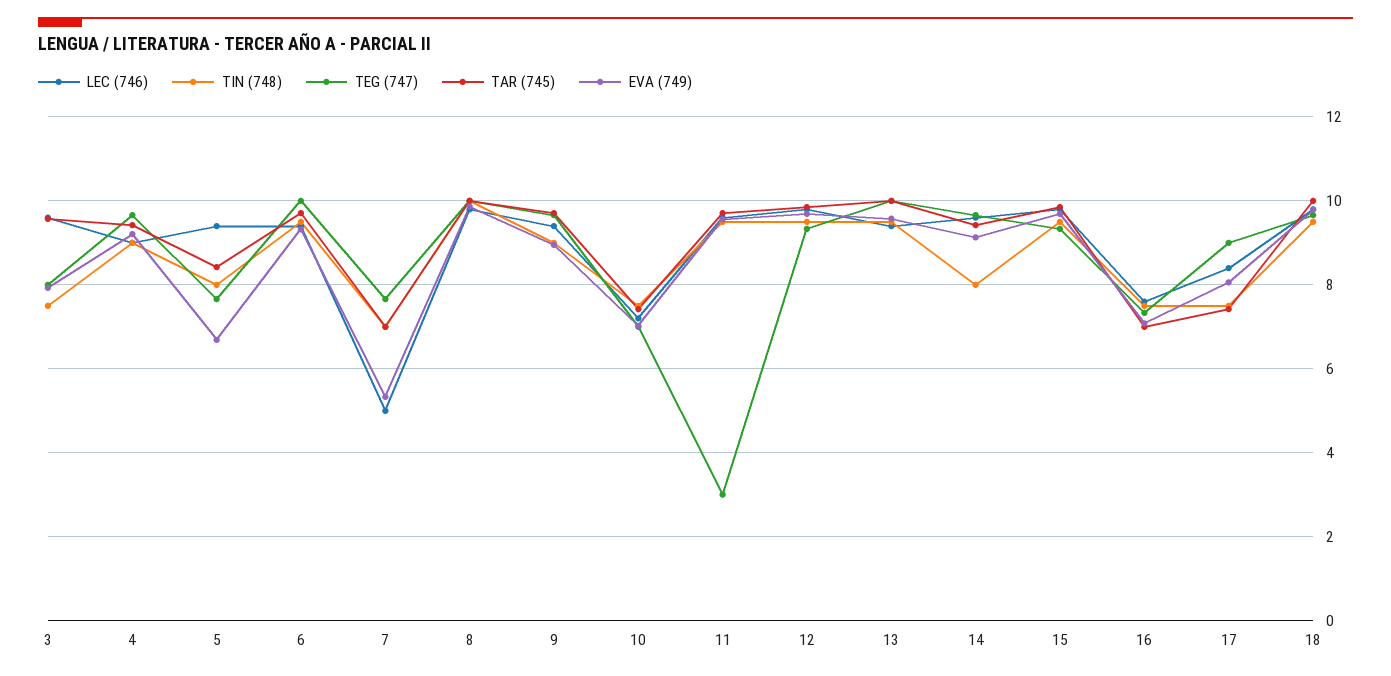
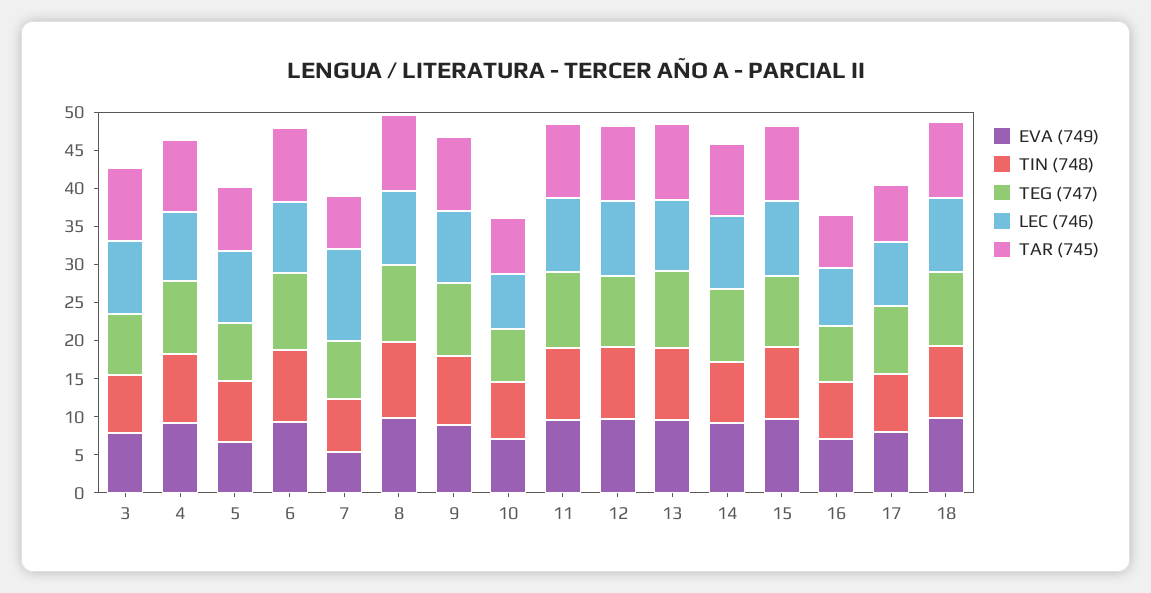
LEC (746), 7: 5 -> 12.5
TEG (747), 11: 3 -> 10

